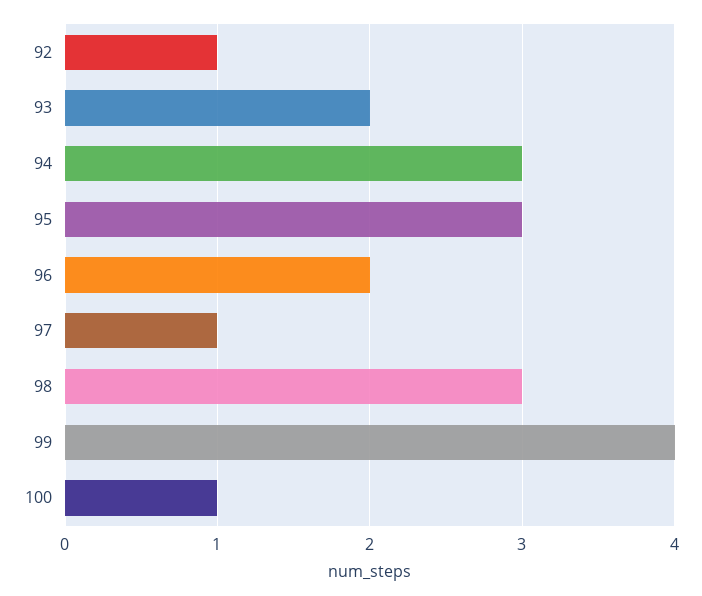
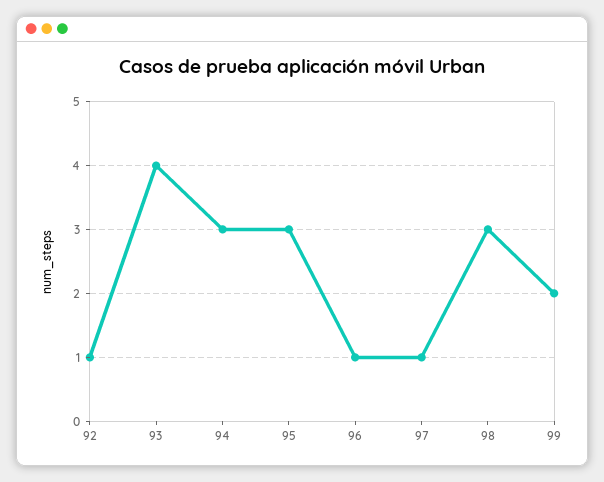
93: 2 -> 4
96: 2 -> 1
99: 4 -> 2
100: 1 -> none

